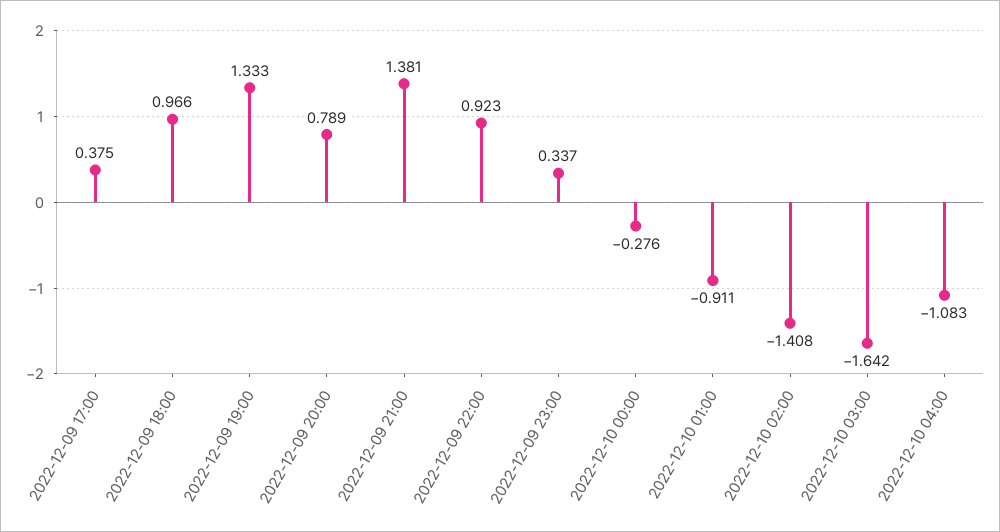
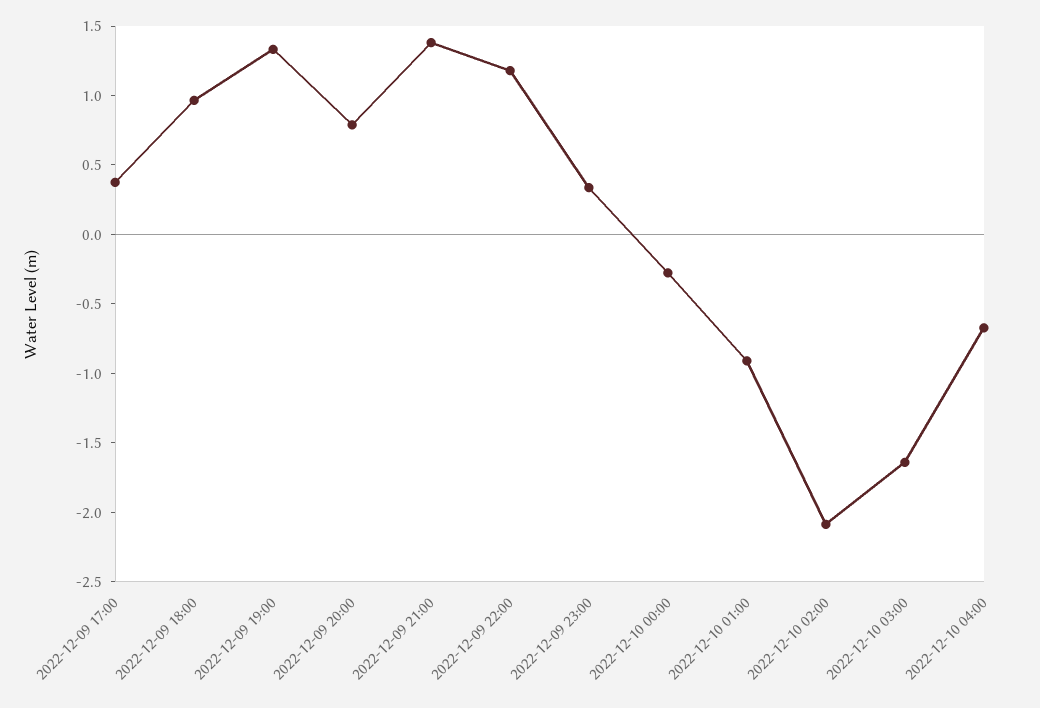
2022-12-09 22:00: 0.923 -> 1.2
2022-12-10 02:00: -1.408 -> -2.1
2022-12-10 04:00: -1.083 -> -0.7

